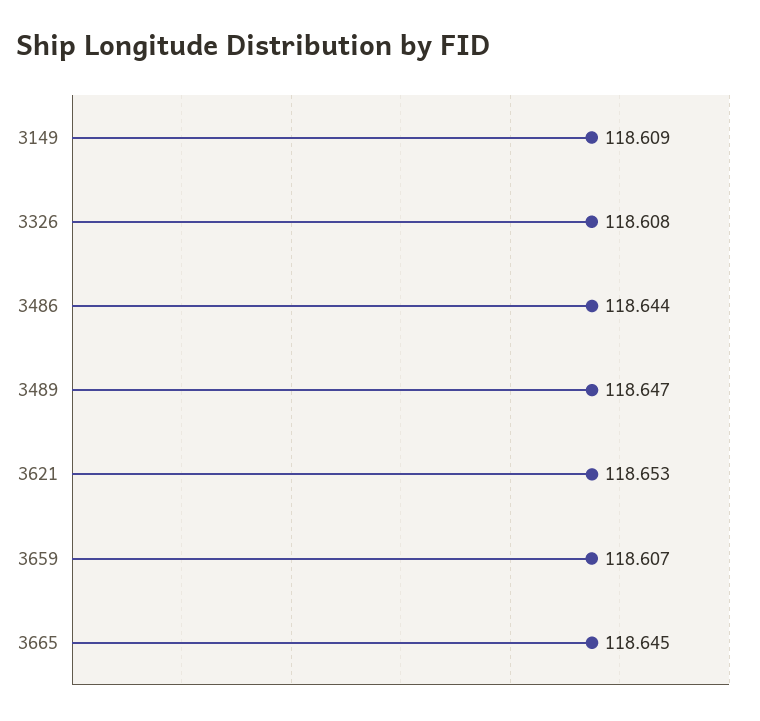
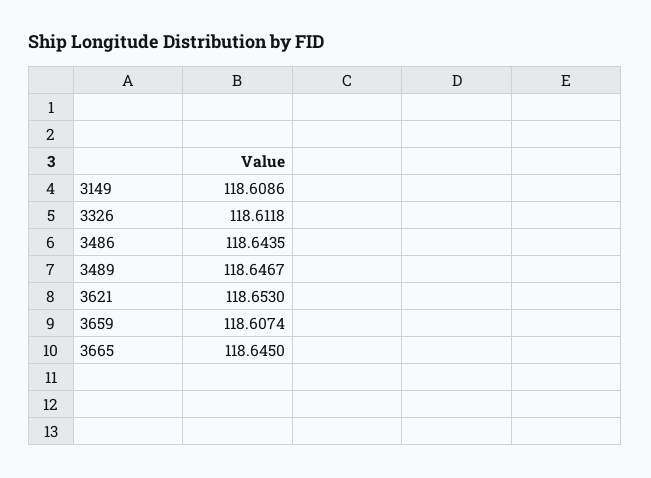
3326: 118.608 -> 118.6118

